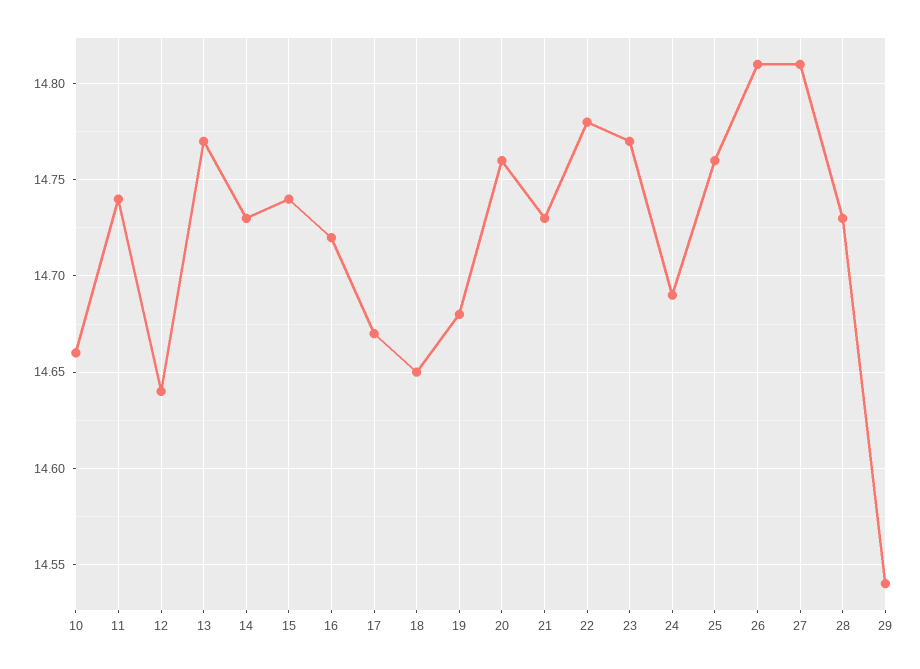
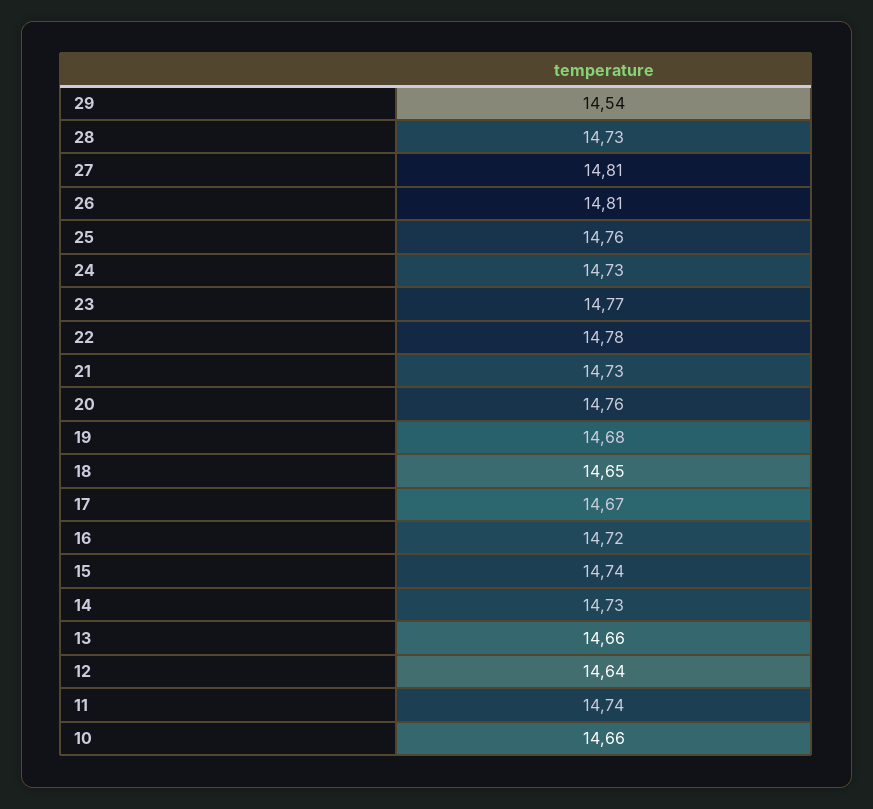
13: 14.77 -> 14.66
24: 14.69 -> 14.73

